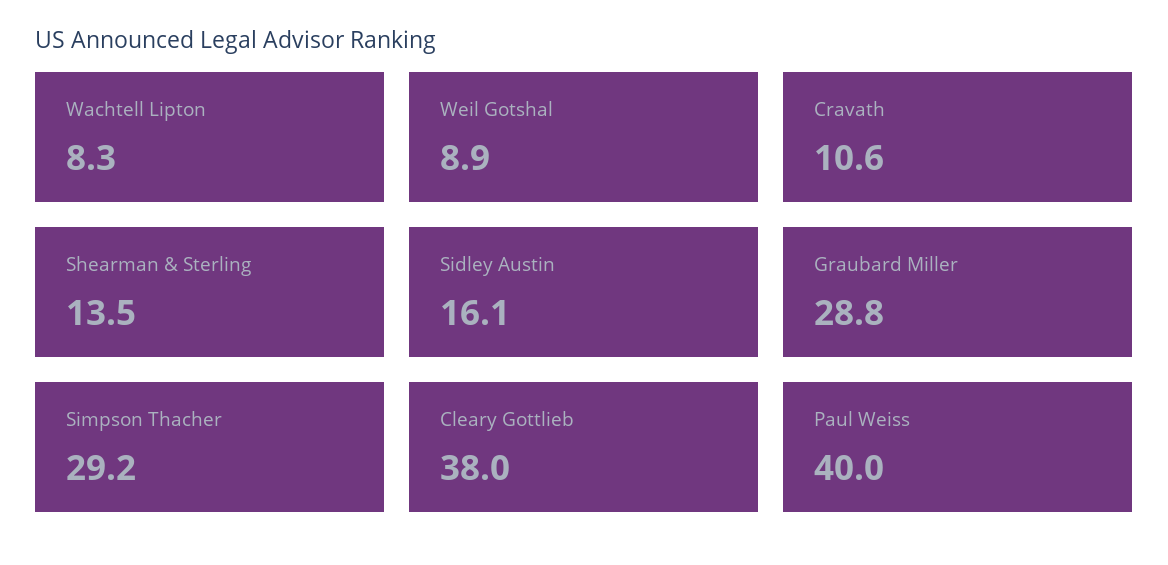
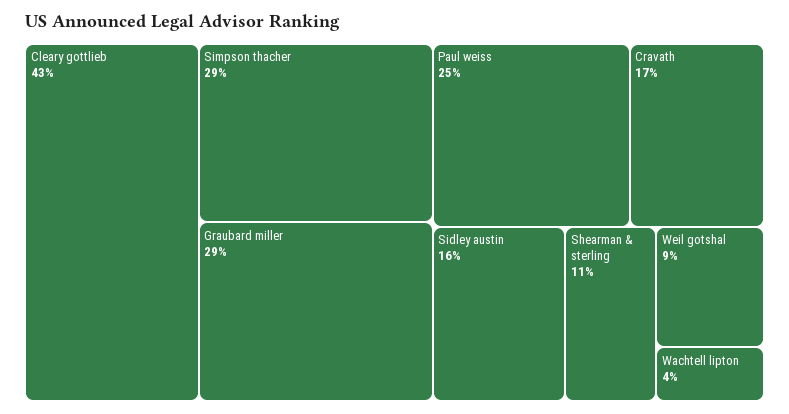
Wachtell Lipton: 8.3 -> 4
Cravath: 10.6 -> 17
Shearman & Sterling: 13.5 -> 11
Cleary Gottlieb: 38 -> 43
Paul Weiss: 40 -> 25

